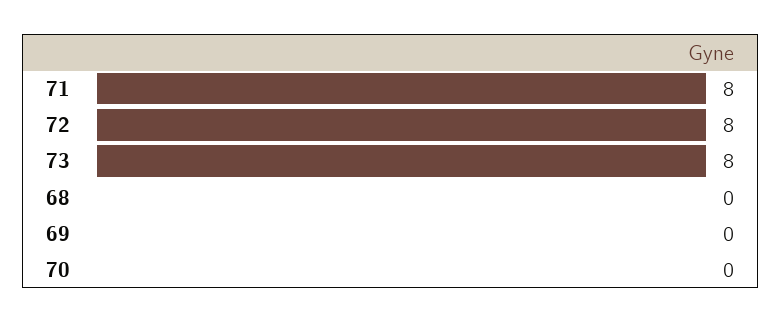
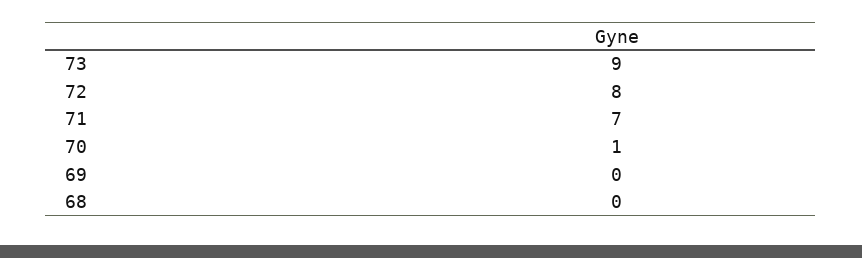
71: 8 -> 7
73: 8 -> 9
70: 0 -> 1

